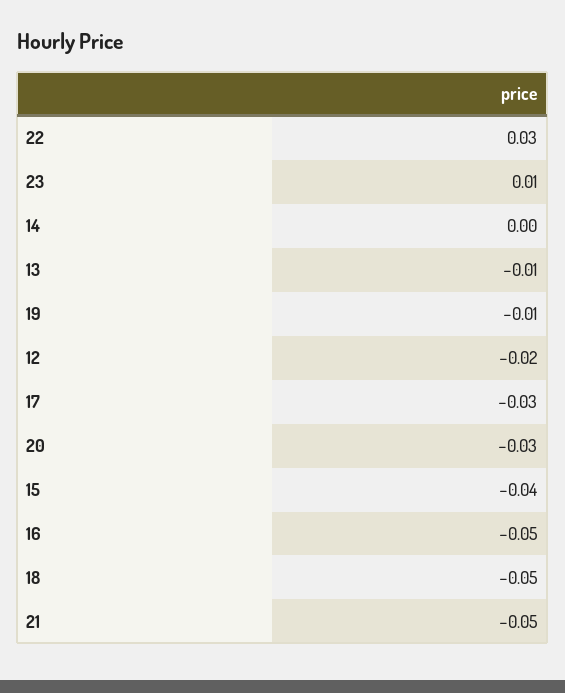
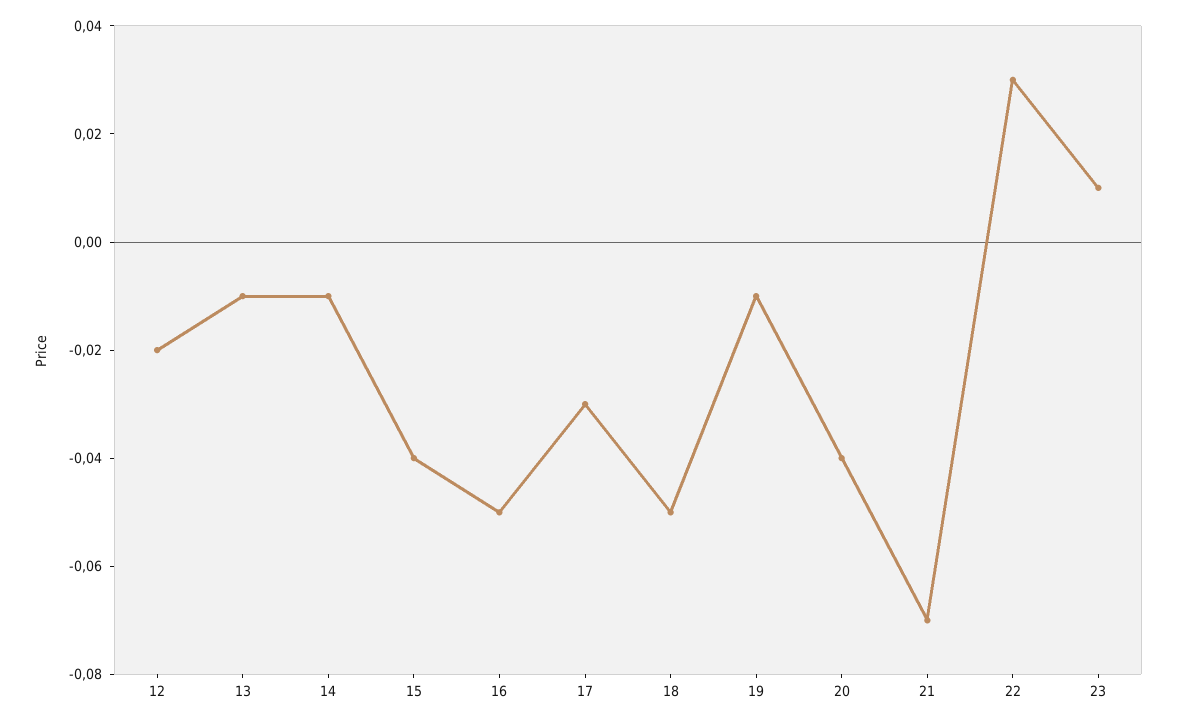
14: 0 -> -0.01
20: -0.03 -> -0.04
21: -0.05 -> -0.07

